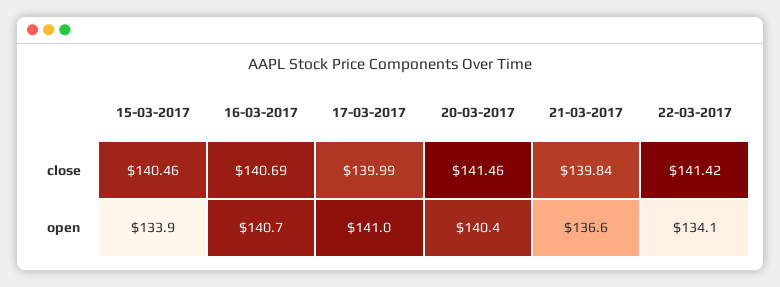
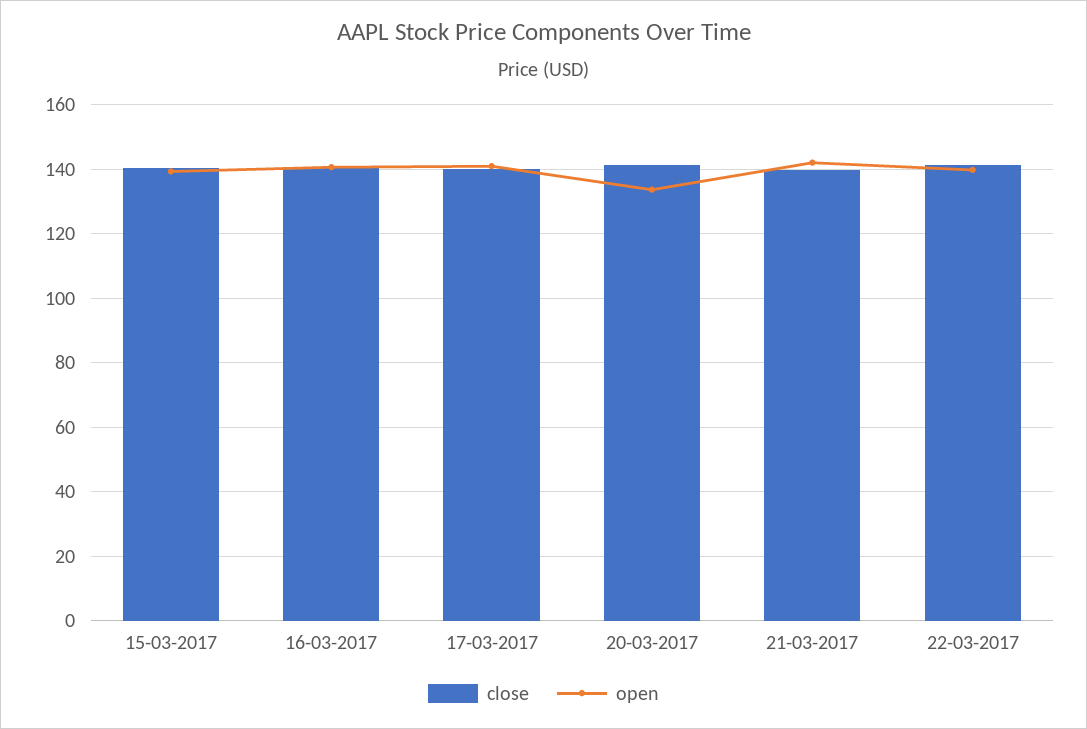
open, 15-03-2017: 133.9 -> 140
open, 20-03-2017: 140.4 -> 134
open, 21-03-2017: 136.6 -> 142
open, 22-03-2017: 134.1 -> 140

